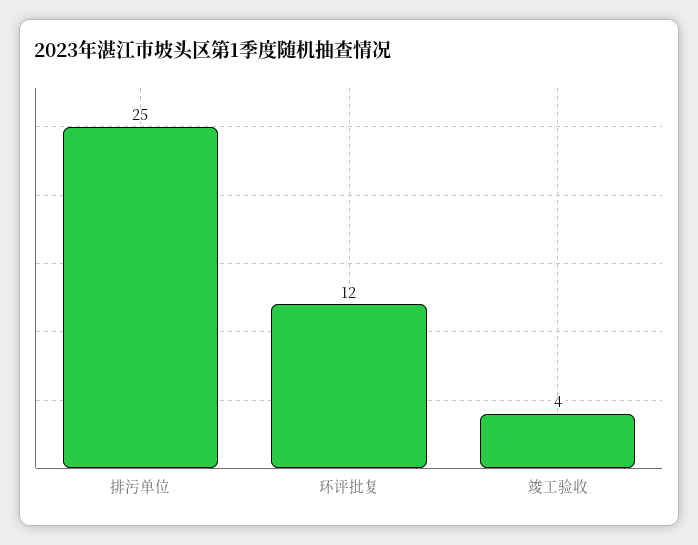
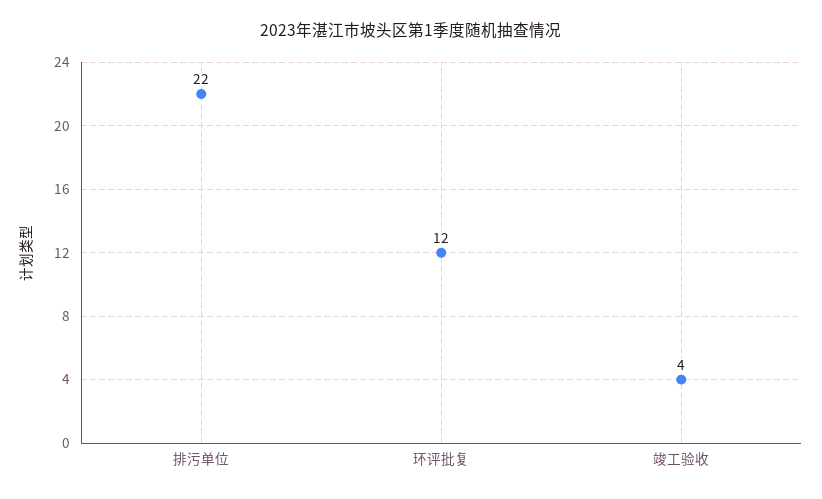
排污单位: 25 -> 22

